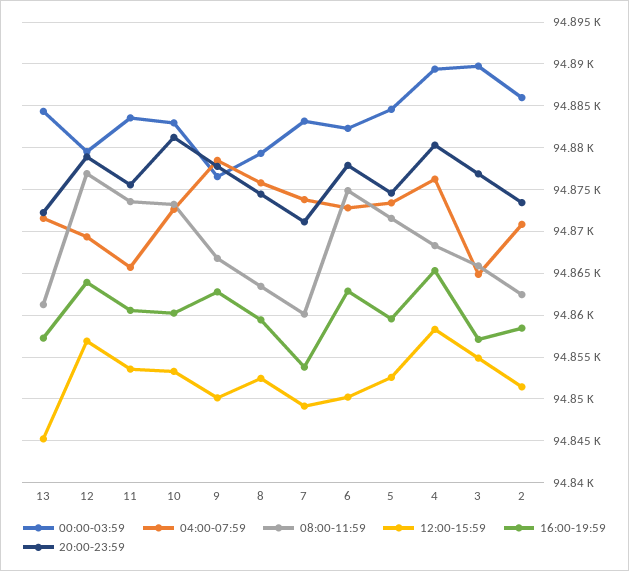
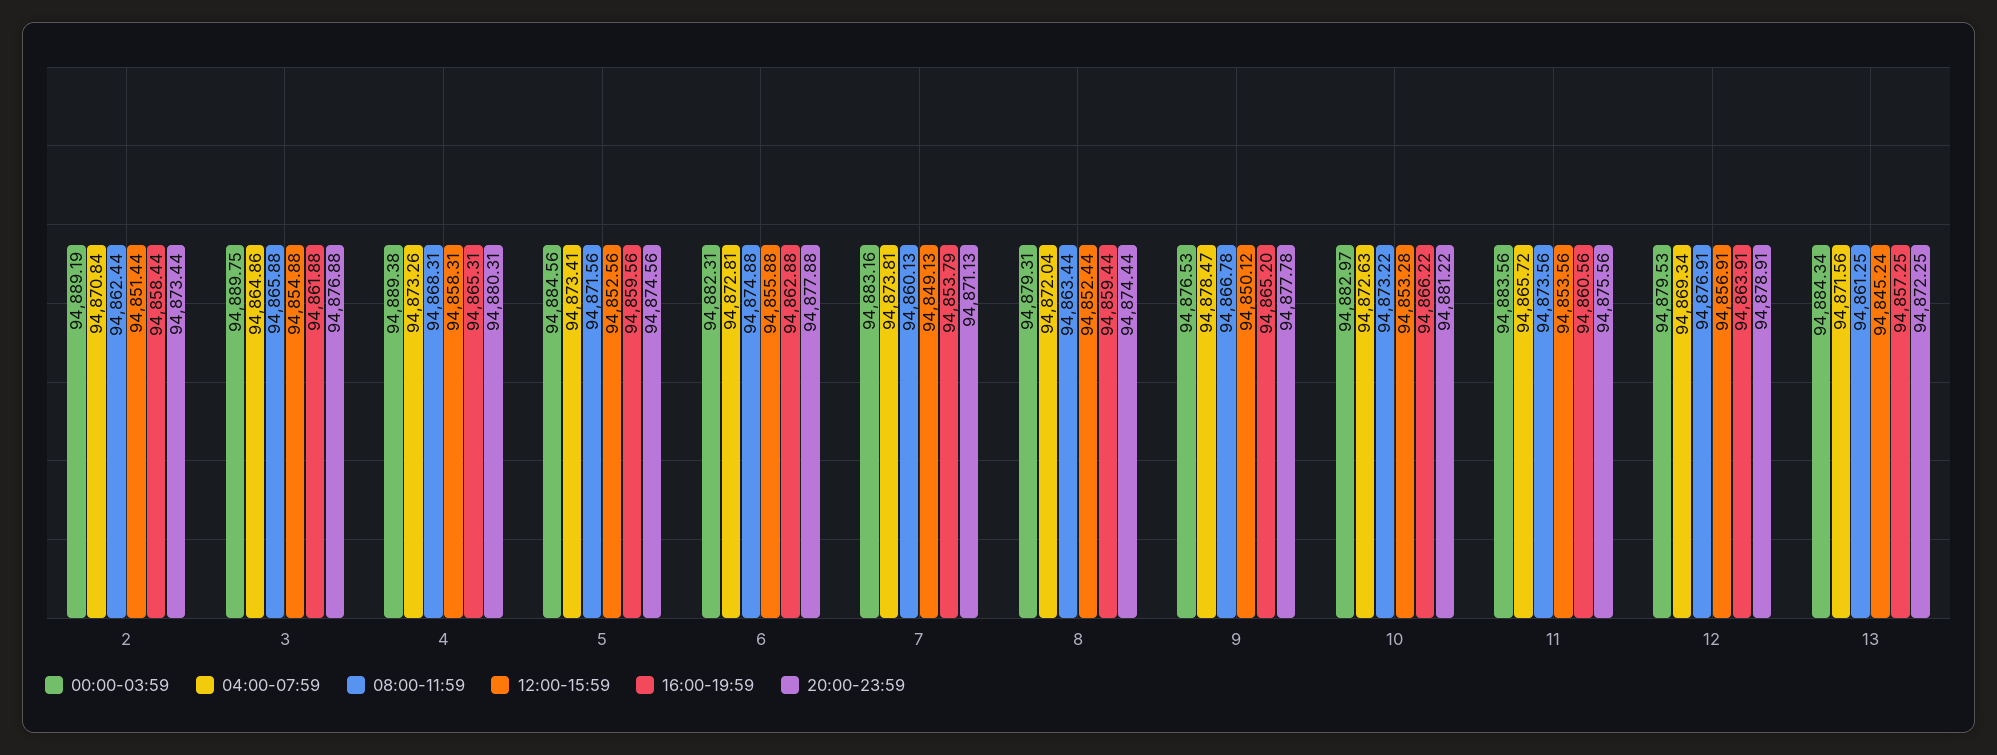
16:00-19:59, 10: 94860 -> 94866.22
16:00-19:59, 9: 94863 -> 94865.2
04:00-07:59, 8: 94876 -> 94872.04
12:00-15:59, 6: 94850 -> 94855.88
04:00-07:59, 4: 94876 -> 94873.26
16:00-19:59, 3: 94857 -> 94861.88
00:00-03:59, 2: 94886 -> 94889.19

